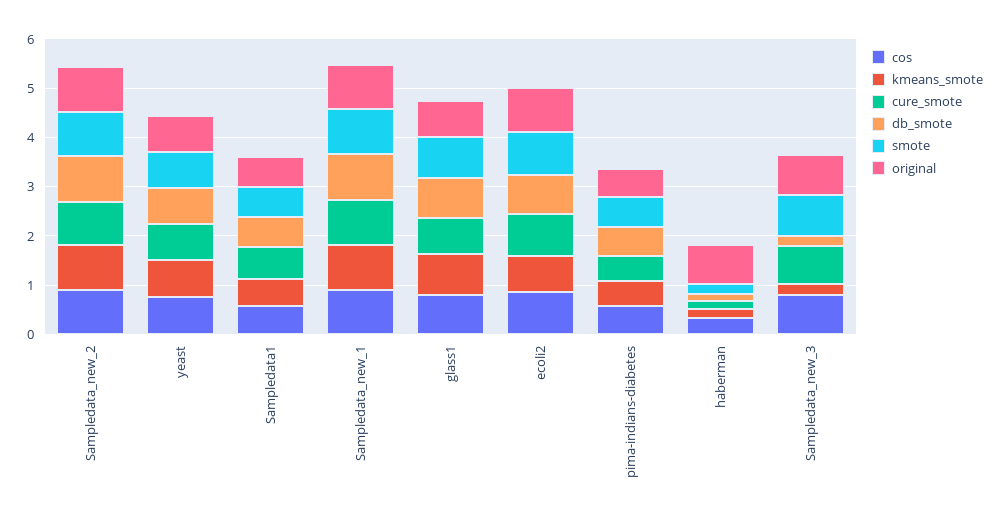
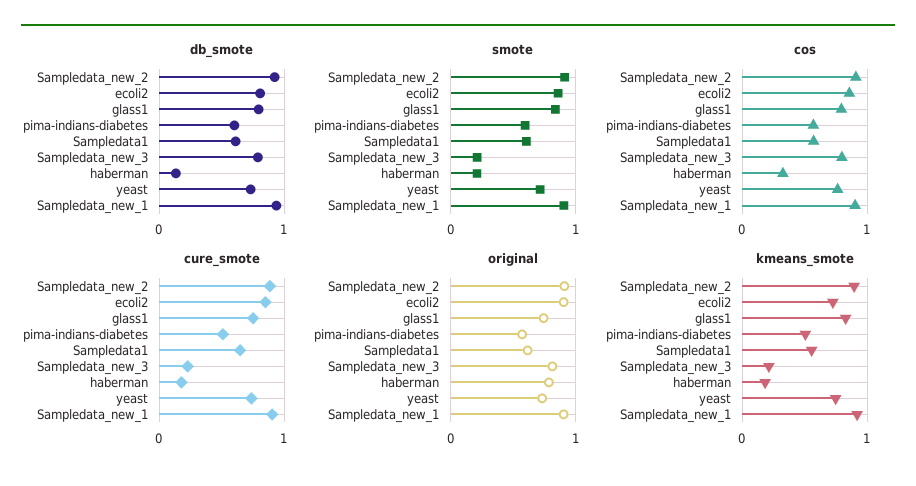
cure_smote, Sampledata_new_3: 0.8 -> 0.2
db_smote, Sampledata_new_3: 0.2 -> 0.8
smote, Sampledata_new_3: 0.8 -> 0.2

